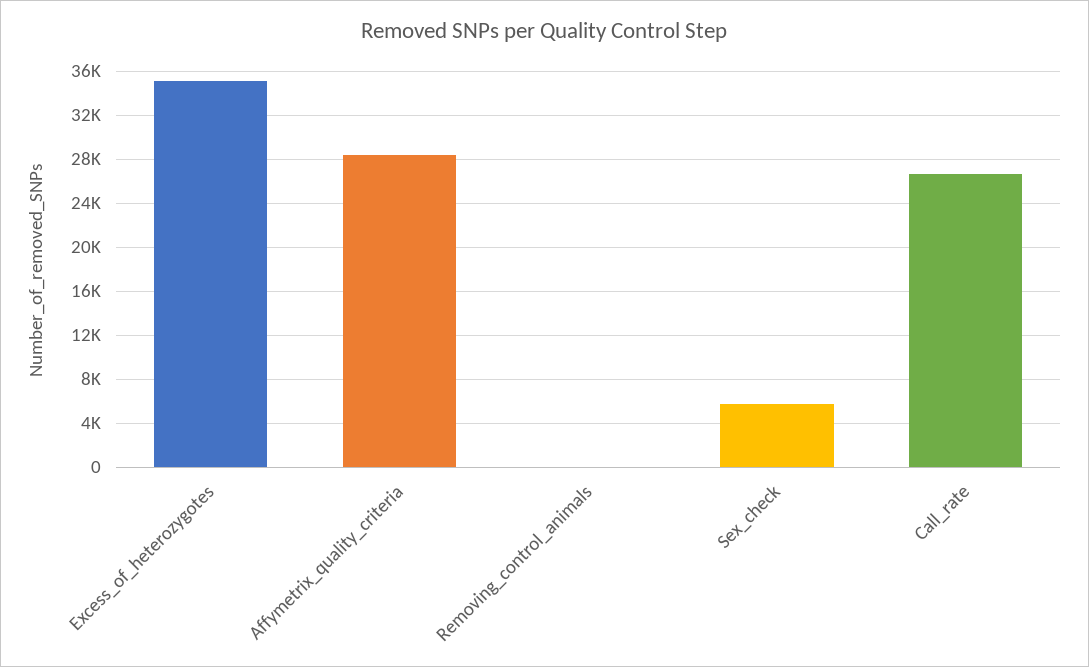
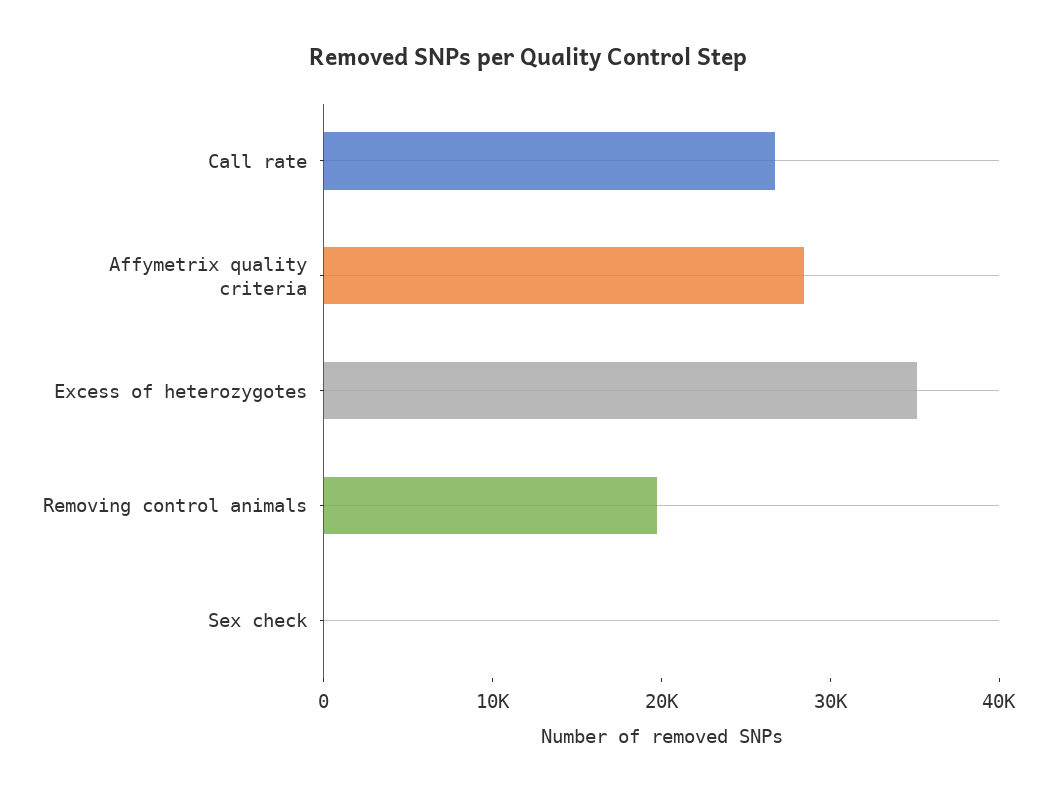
Removing_control_animals: 0 -> 20000
Sex_check: 6000 -> 0

